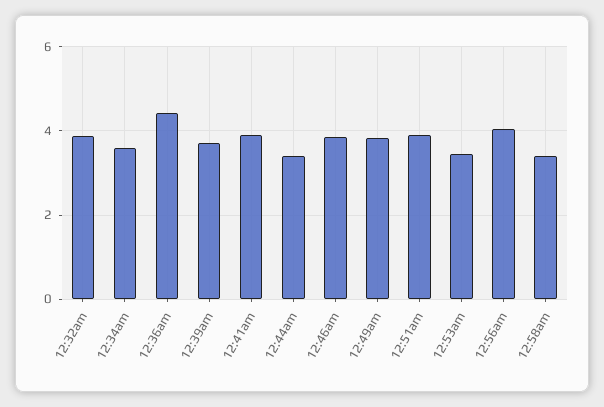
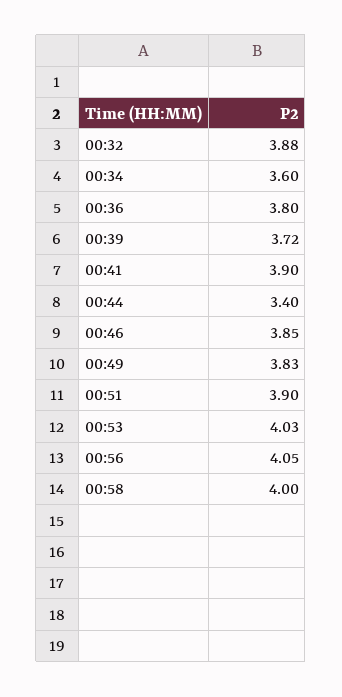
12:36am: 4.4 -> 3.8
12:53am: 3.4 -> 4.03
12:58am: 3.4 -> 4

